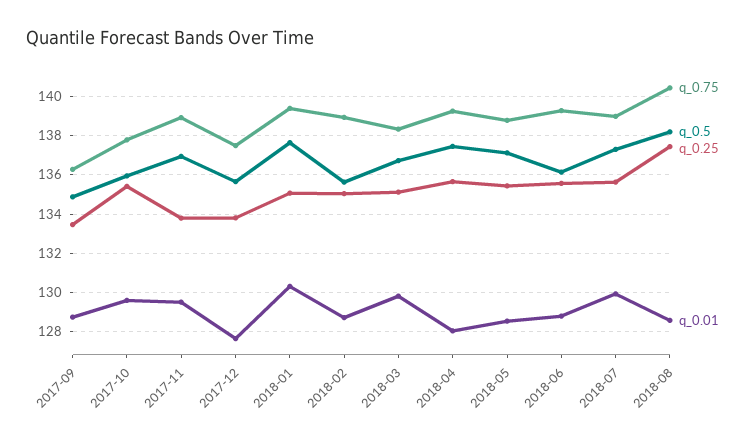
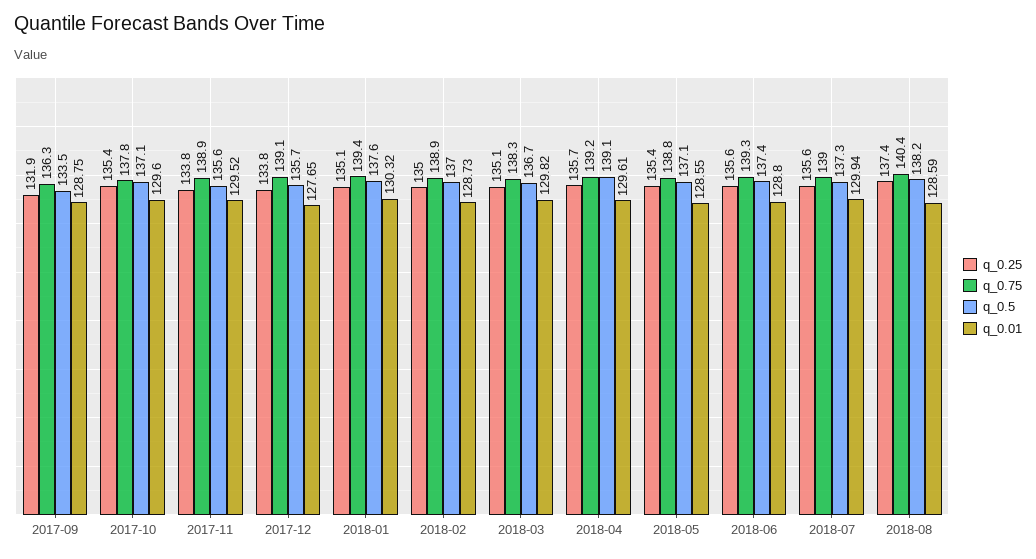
q_0.5, 2017-09: 135 -> 133.5
q_0.25, 2017-09: 133.5 -> 131.9
q_0.5, 2017-10: 136 -> 137.1
q_0.5, 2017-11: 137 -> 135.6
q_0.75, 2017-12: 137.5 -> 139.1
q_0.5, 2018-02: 135.5 -> 137
q_0.5, 2018-04: 137.5 -> 139.1
q_0.01, 2018-04: 128 -> 129.61
q_0.5, 2018-06: 136 -> 137.4

